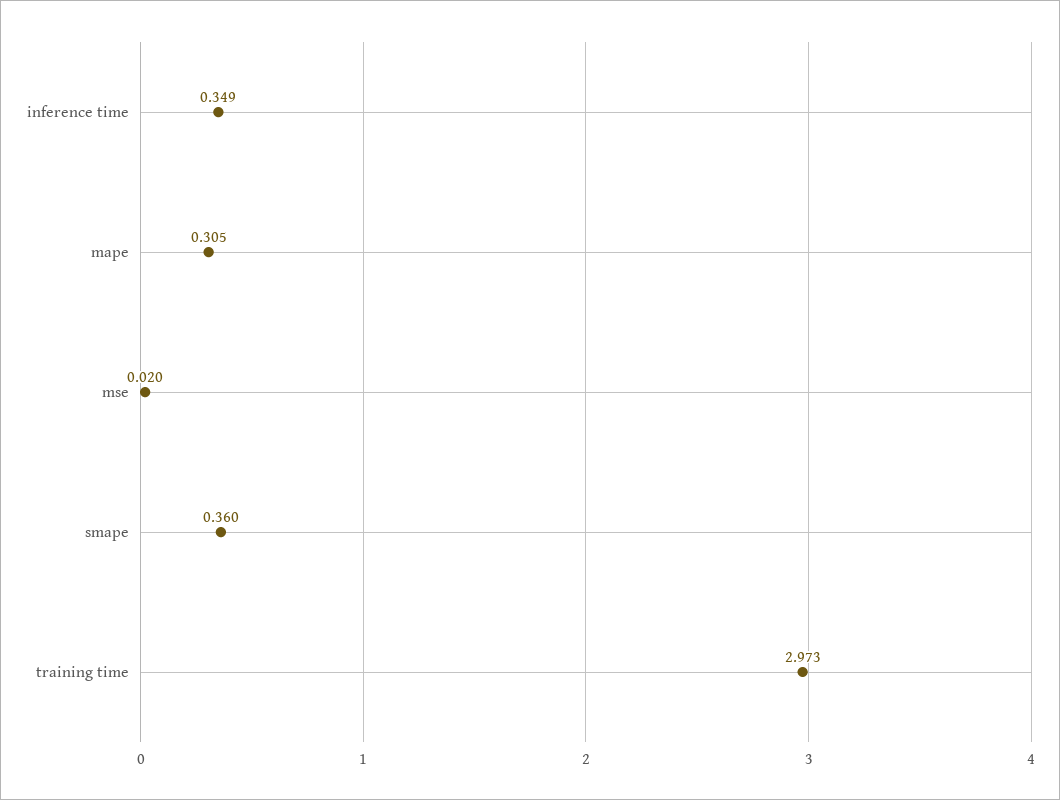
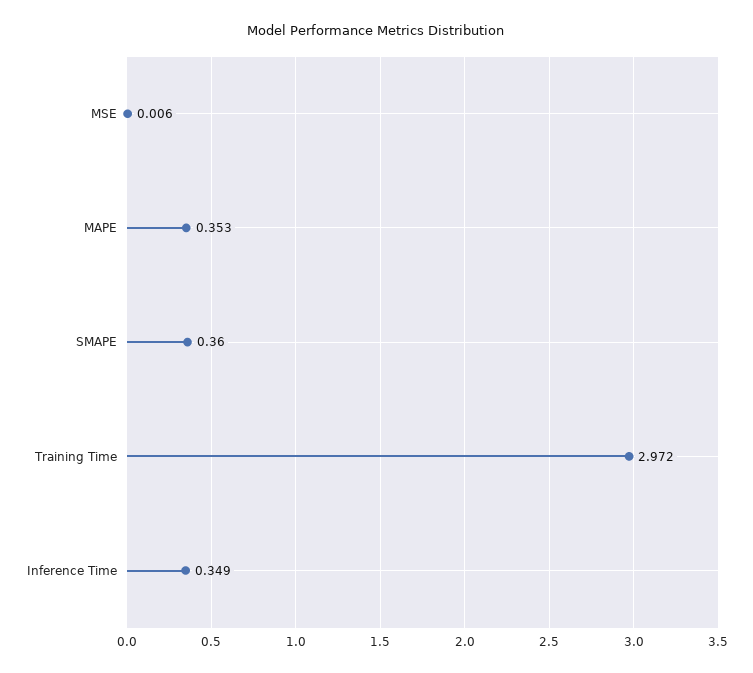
mape: 0.305 -> 0.353
mse: 0.02 -> 0.006
training time: 2.973 -> 2.972

